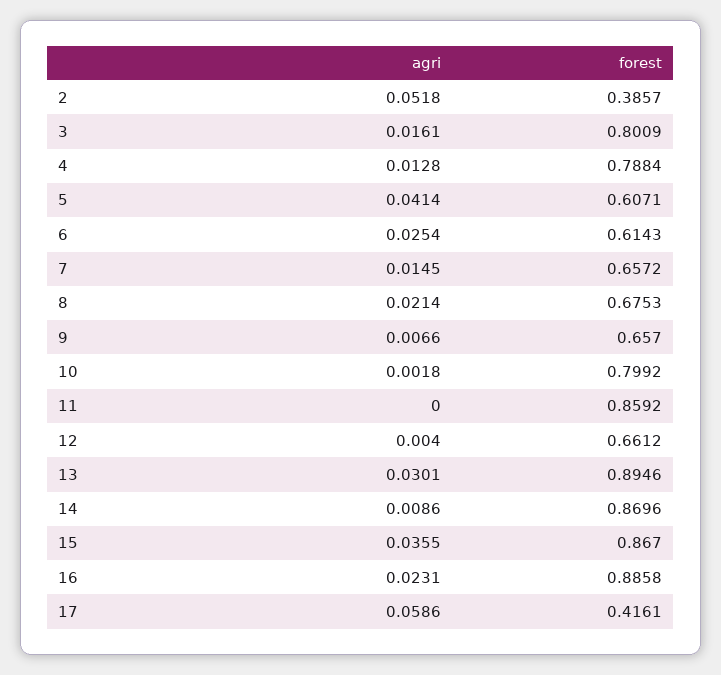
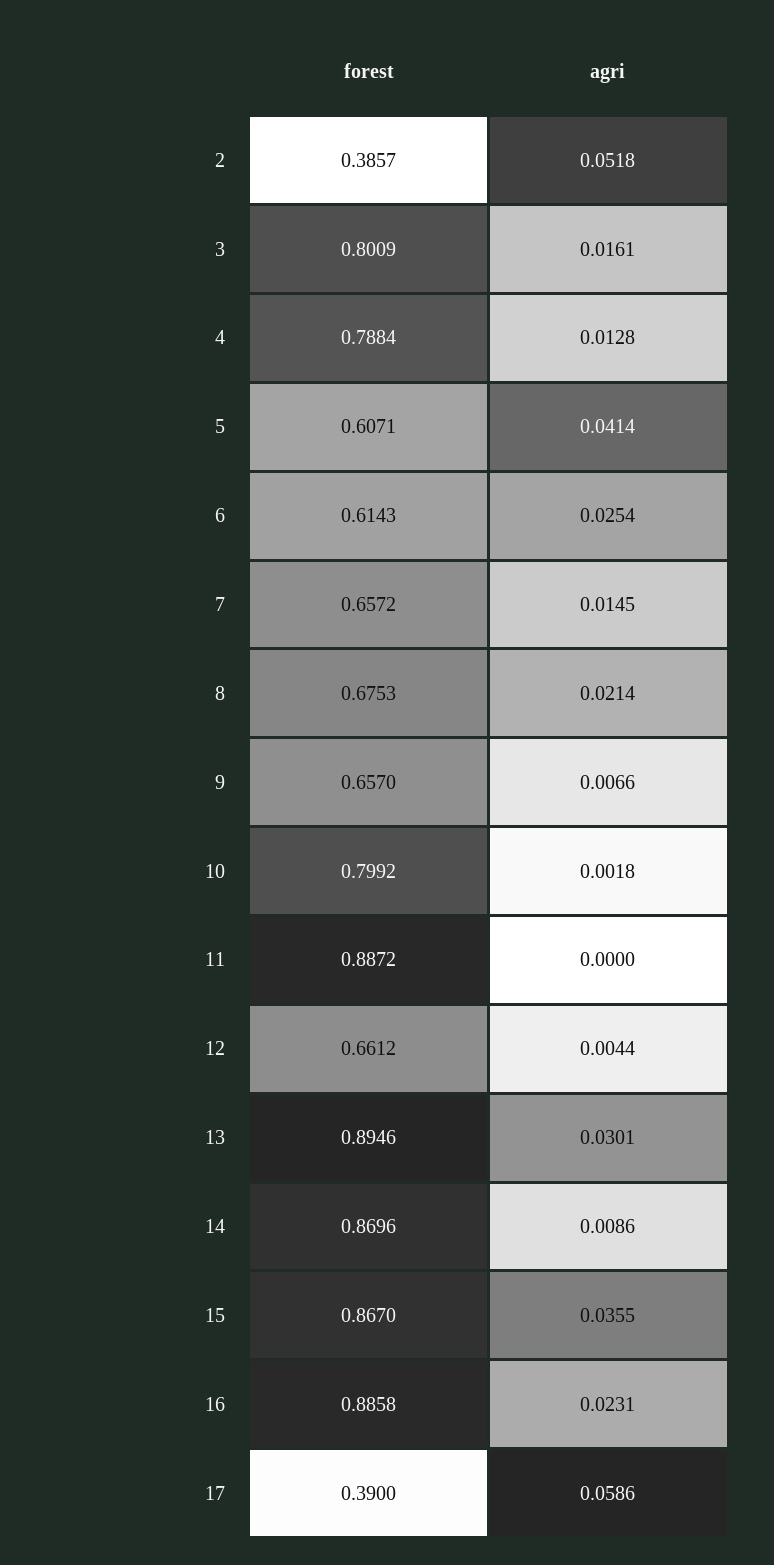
forest, 11: 0.8592 -> 0.8872
agri, 12: 0.004 -> 0.0044
forest, 17: 0.4161 -> 0.39

